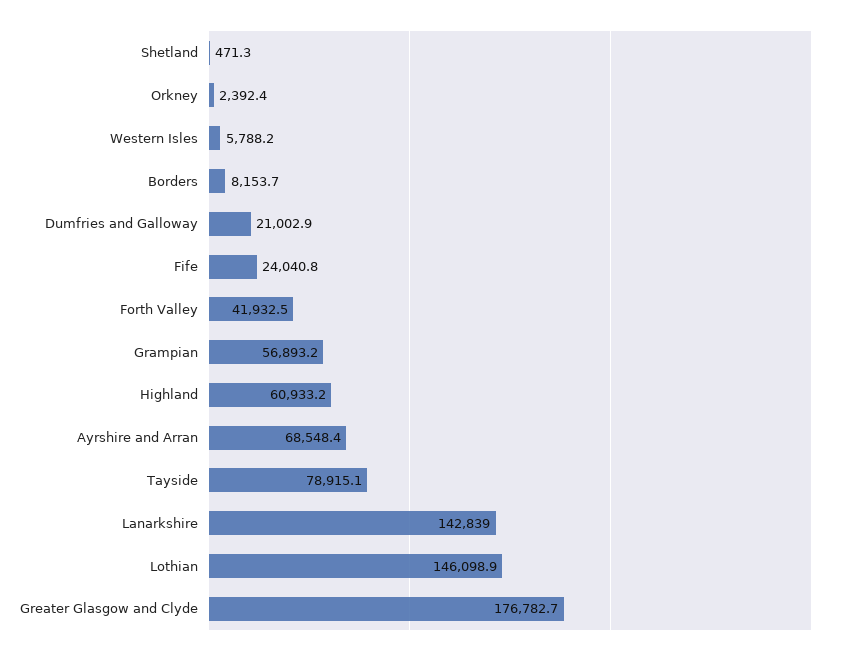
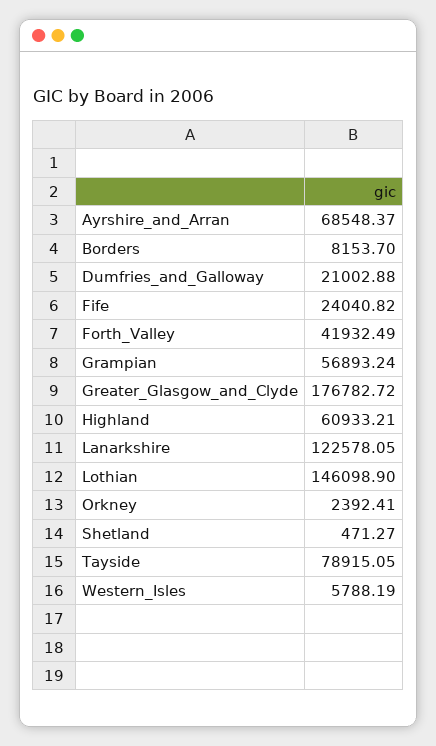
Lanarkshire: 142839 -> 122578.05

